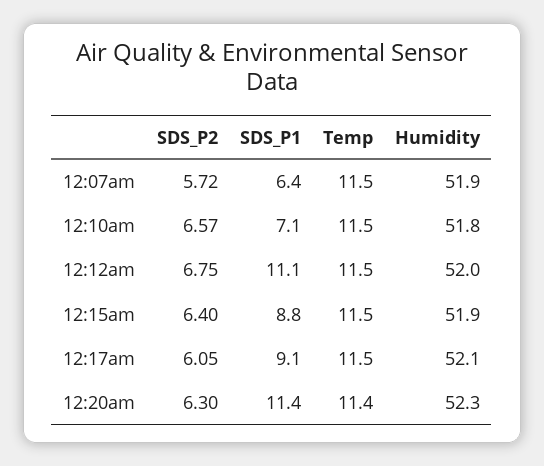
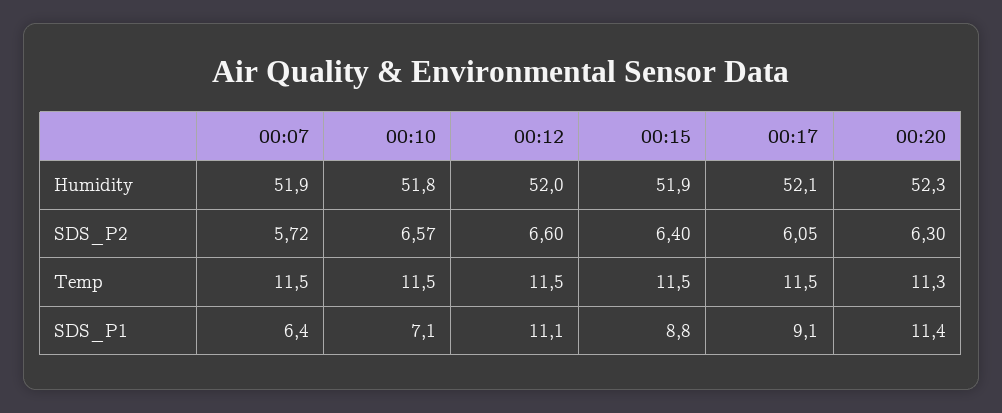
SDS_P2, 12:12am: 6.75 -> 6.6
Temp, 12:20am: 11.4 -> 11.3

